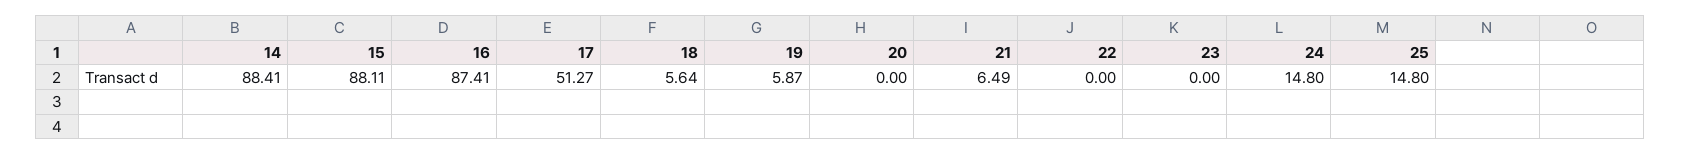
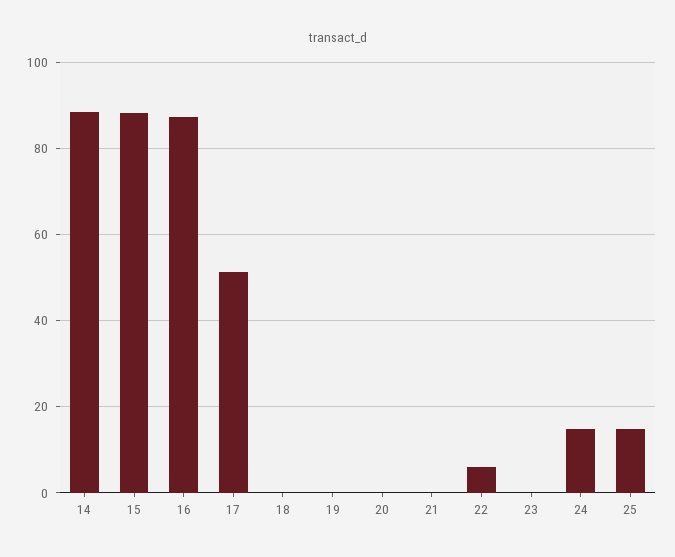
18: 5.64 -> 0
19: 5.87 -> 0
21: 6.49 -> 0
22: 0 -> 6

